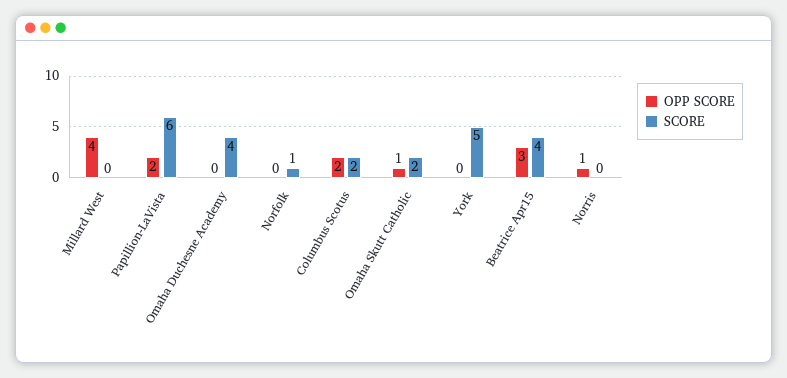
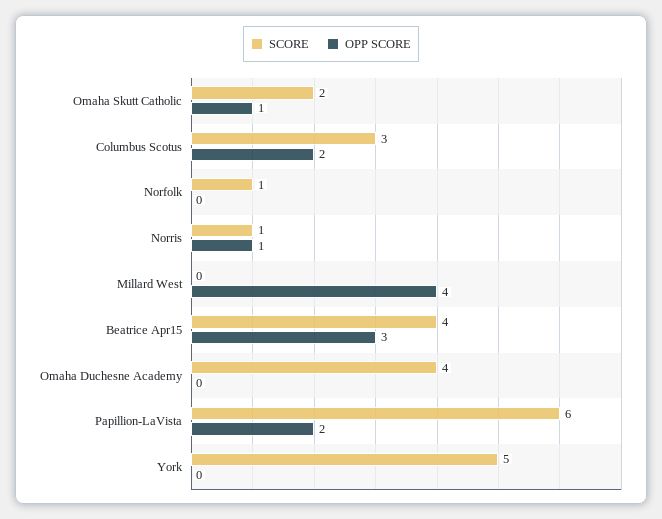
SCORE, Columbus Scotus: 2 -> 3
SCORE, Norris: 0 -> 1

